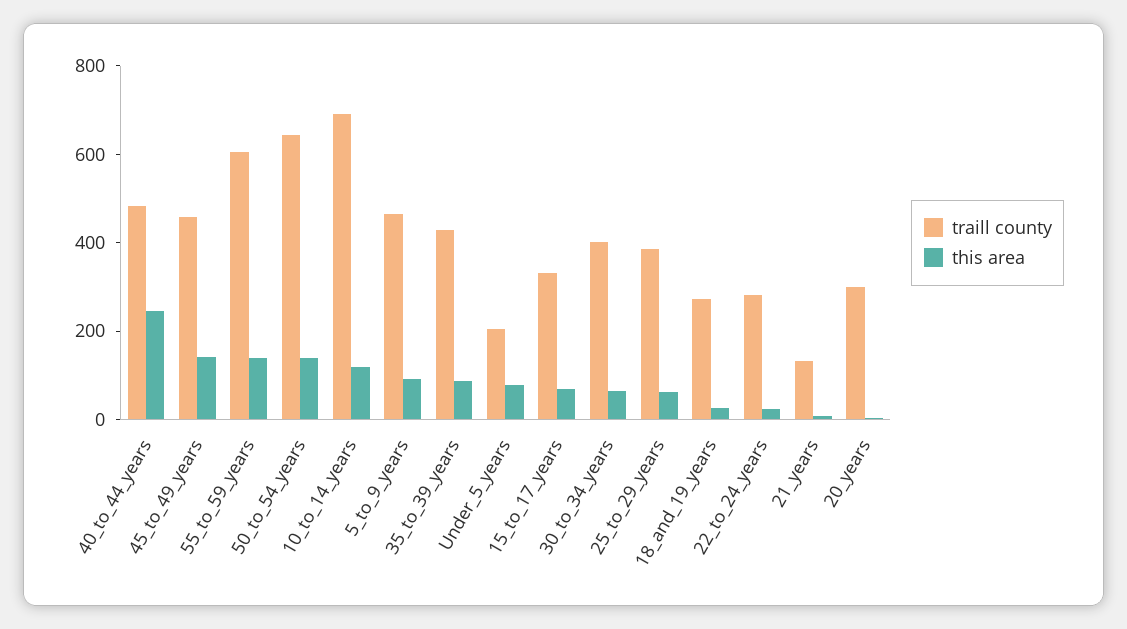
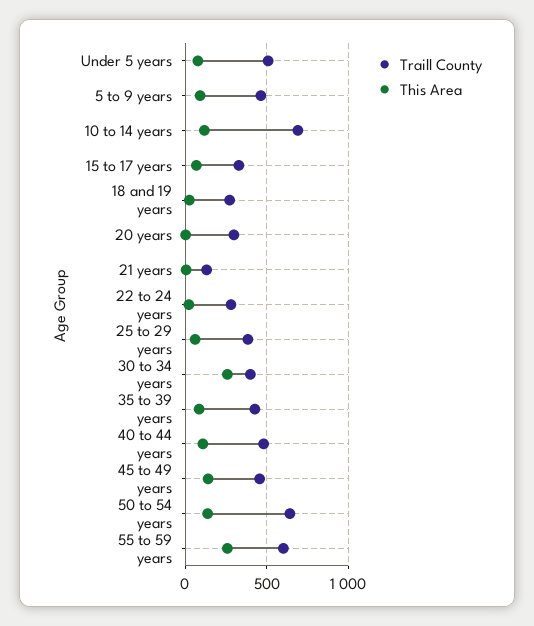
this area, 40_to_44_years: 250 -> 100
this area, 55_to_59_years: 150 -> 250
traill county, Under_5_years: 200 -> 500
this area, 30_to_34_years: 50 -> 250

